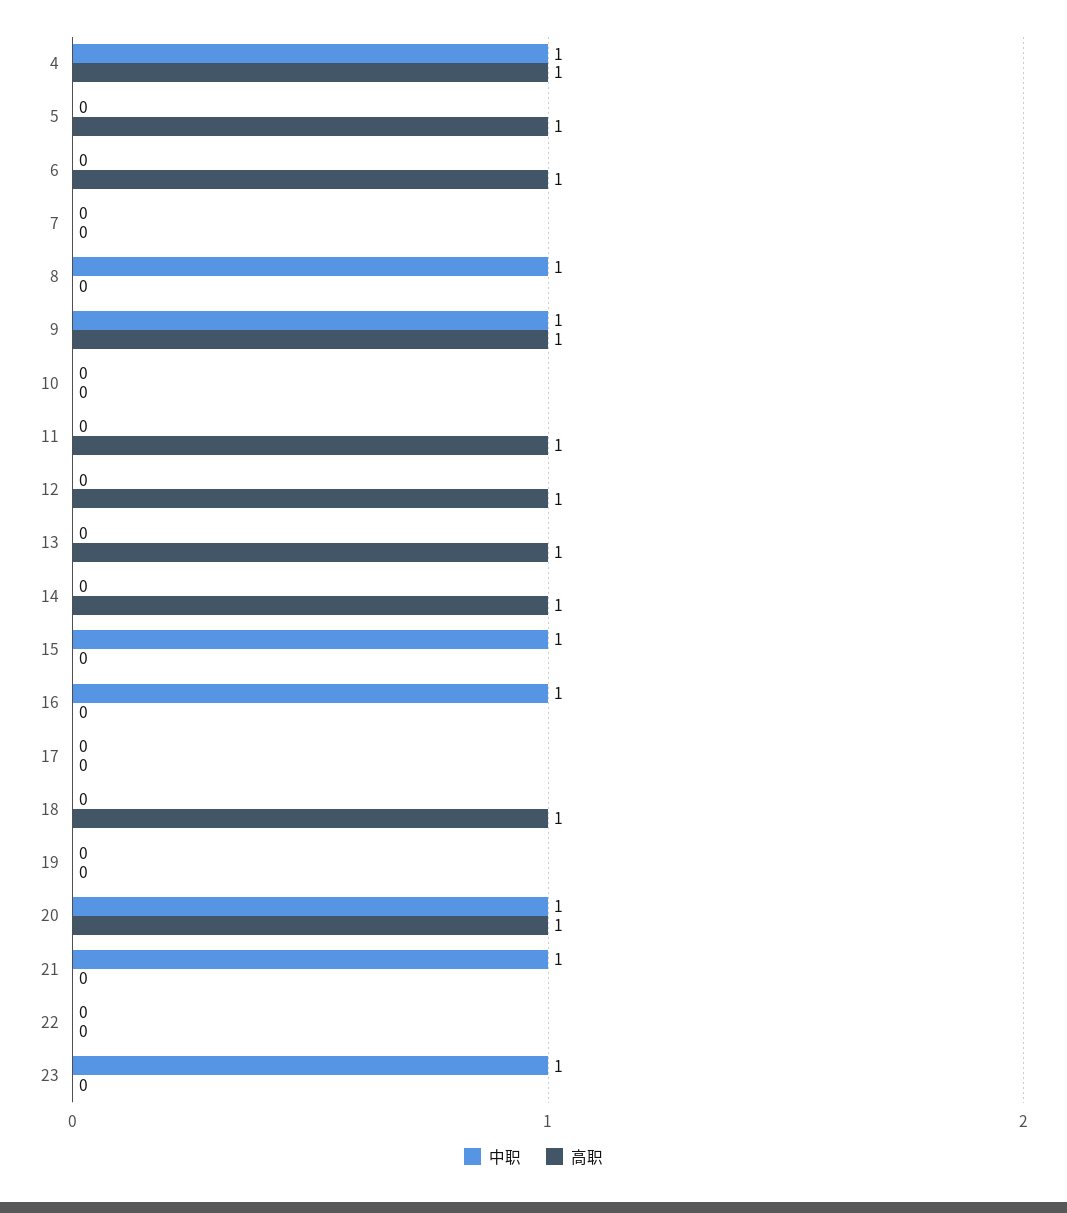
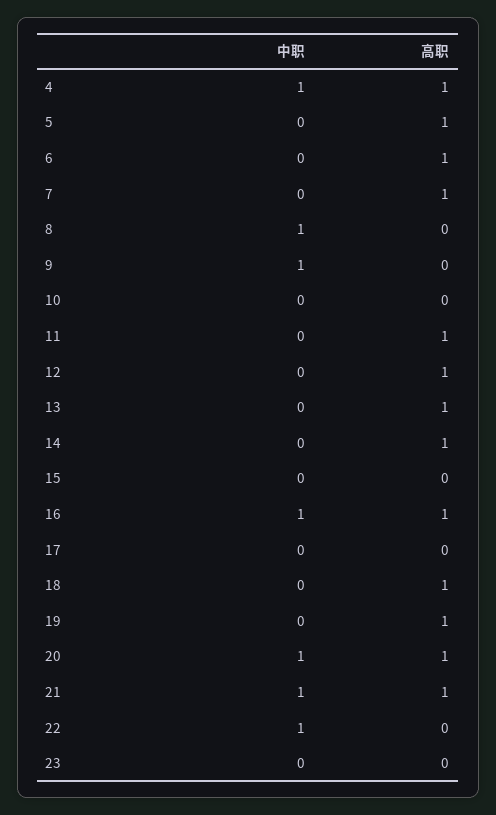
高职, 7: 0 -> 1
高职, 9: 1 -> 0
中职, 15: 1 -> 0
高职, 16: 0 -> 1
高职, 19: 0 -> 1
高职, 21: 0 -> 1
中职, 22: 0 -> 1
中职, 23: 1 -> 0

